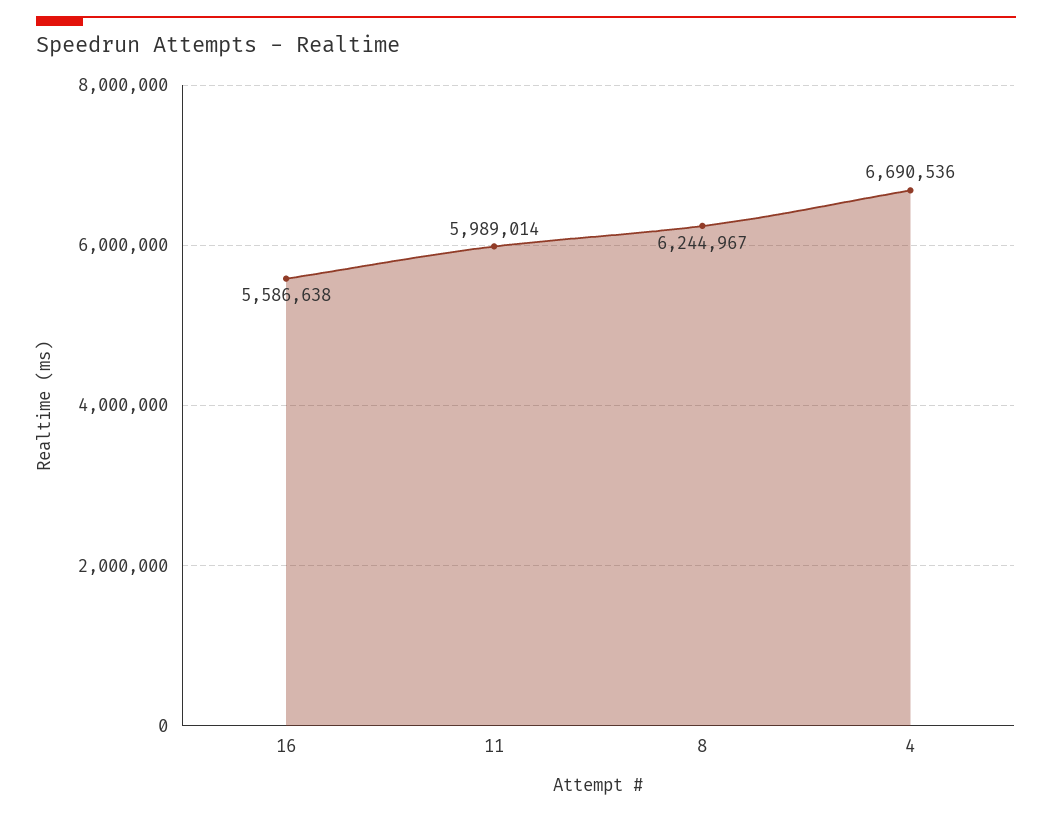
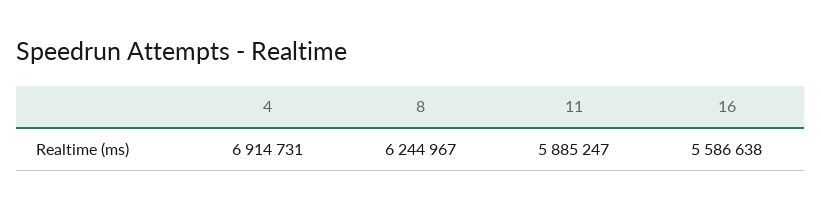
11: 5989014 -> 5885247
4: 6690536 -> 6914731

